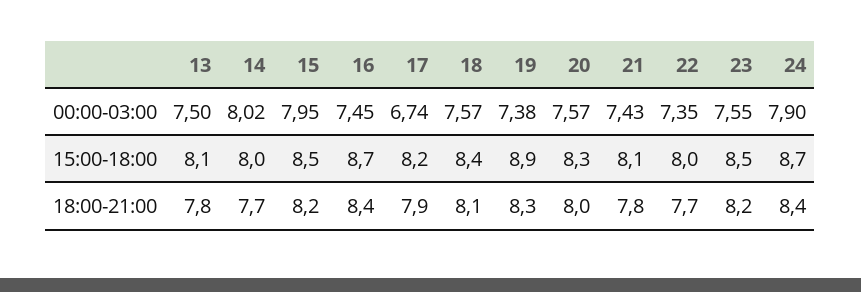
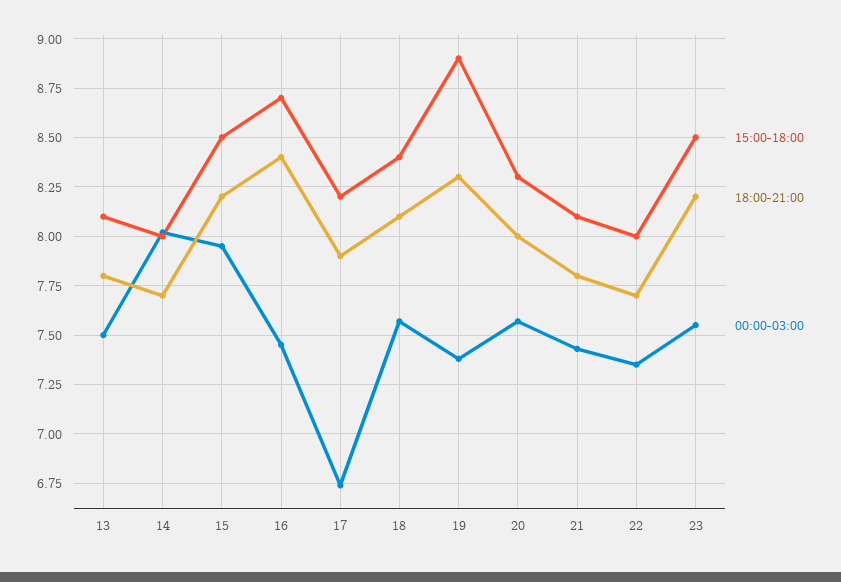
00:00-03:00, 24: 7.9 -> none
15:00-18:00, 24: 8.7 -> none
18:00-21:00, 24: 8.4 -> none

